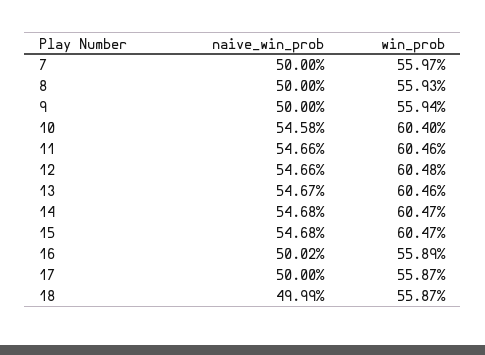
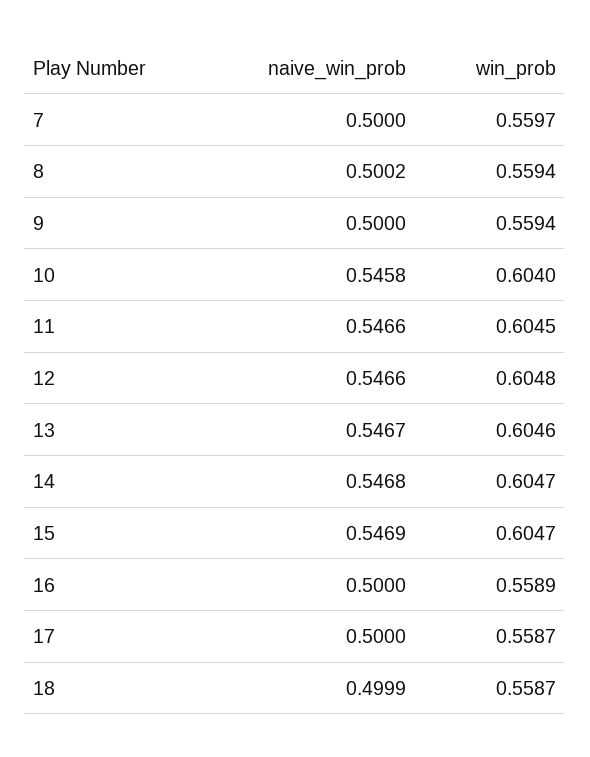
naive_win_prob, 8: 0.5 -> 0.5002
win_prob, 8: 0.5593 -> 0.5594
win_prob, 11: 0.6046 -> 0.6045
naive_win_prob, 15: 0.5468 -> 0.5469
naive_win_prob, 16: 0.5002 -> 0.5

